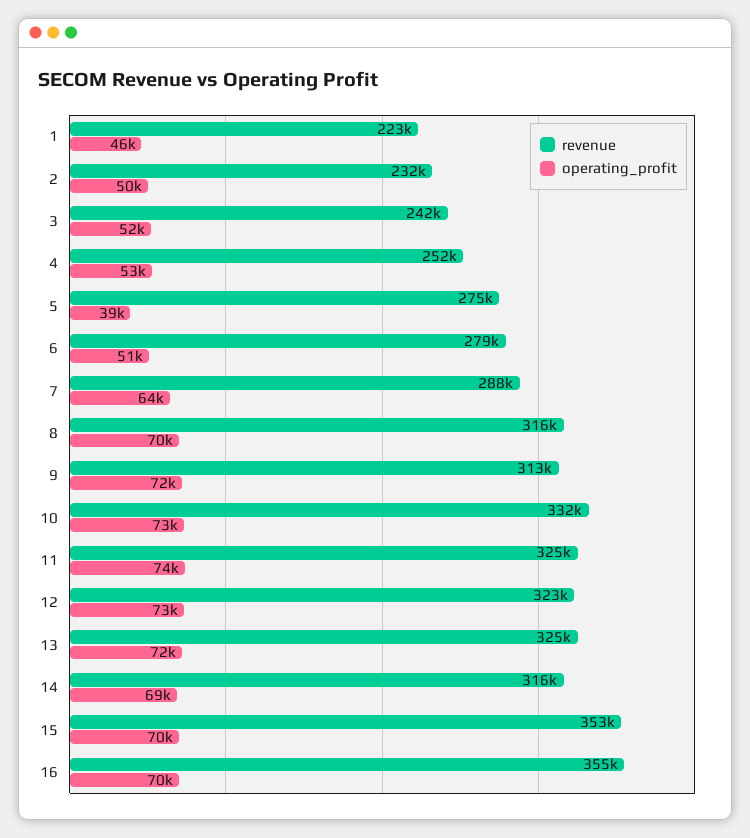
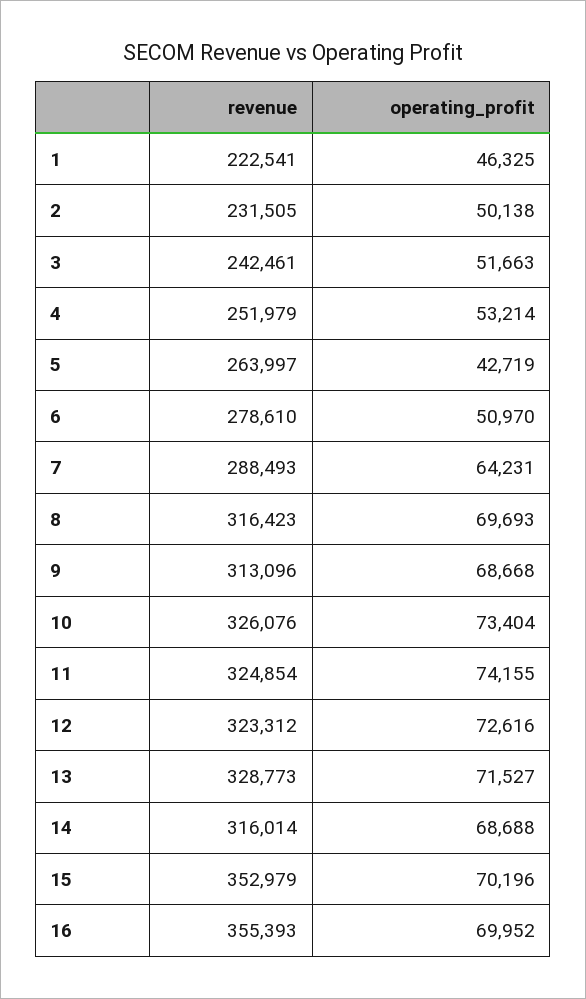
revenue, 5: 275000 -> 263997
operating_profit, 5: 39000 -> 42719
operating_profit, 9: 72000 -> 68668
revenue, 10: 332000 -> 326076
revenue, 13: 325000 -> 328773

